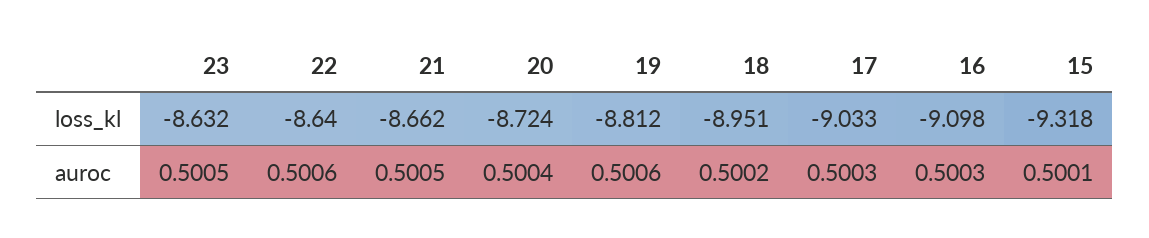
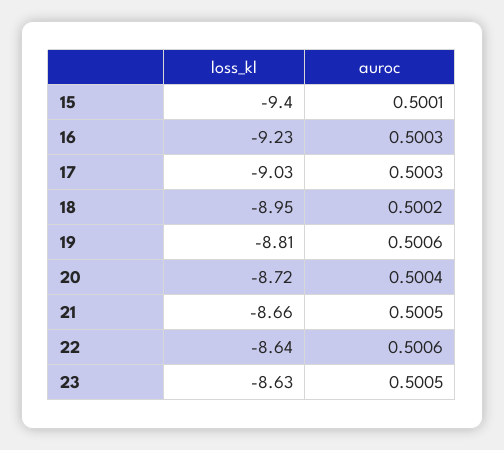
16, loss_kl: -9.098 -> -9.23
15, loss_kl: -9.318 -> -9.4

